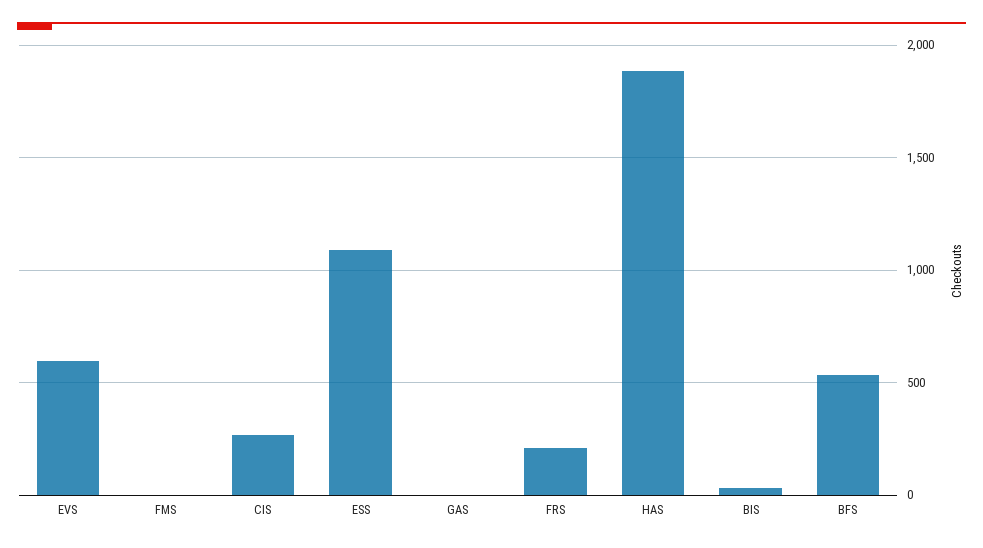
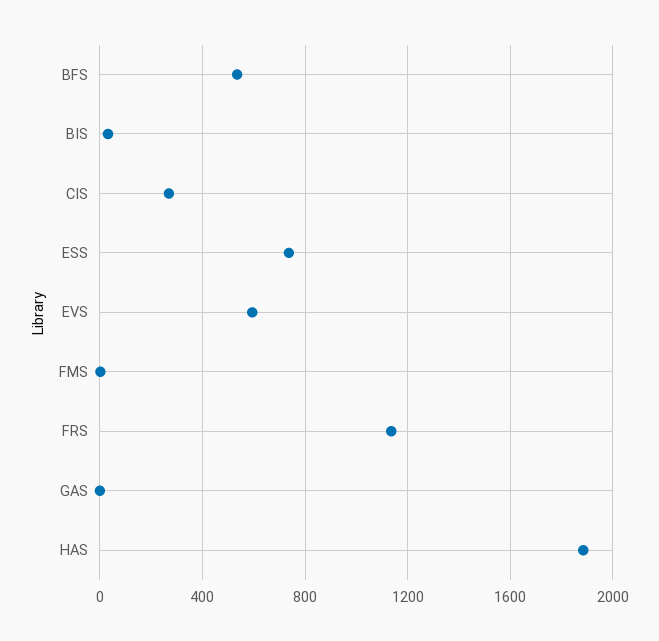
ESS: 1100 -> 750
FRS: 200 -> 1150

